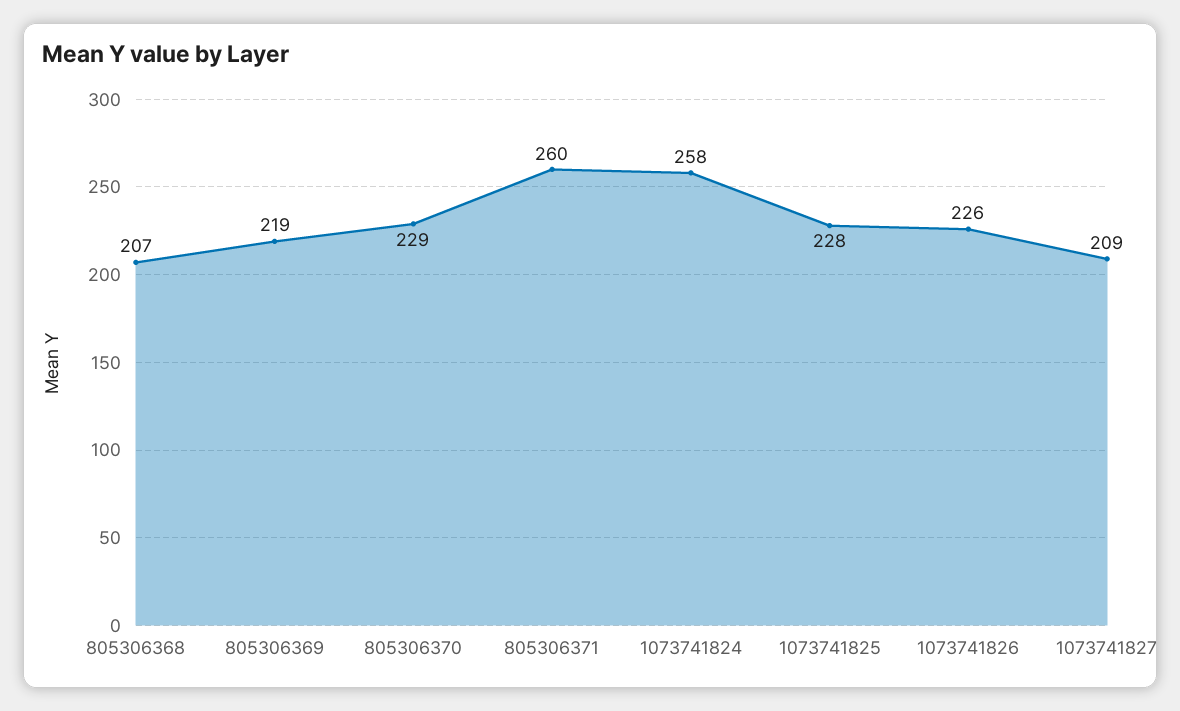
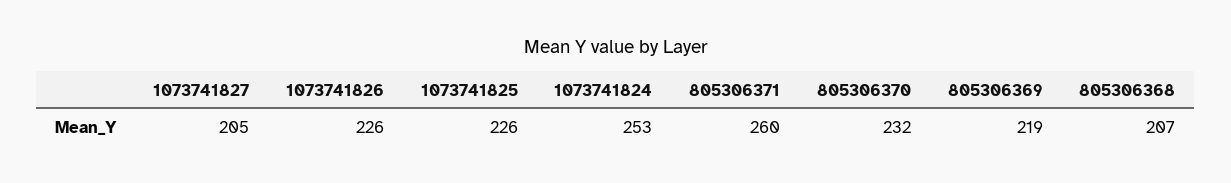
805306370: 229 -> 232
1073741824: 258 -> 253
1073741825: 228 -> 226
1073741827: 209 -> 205

